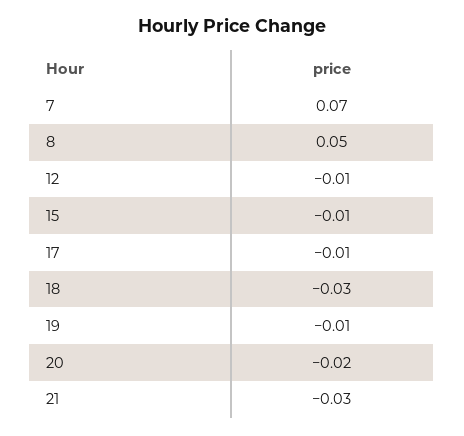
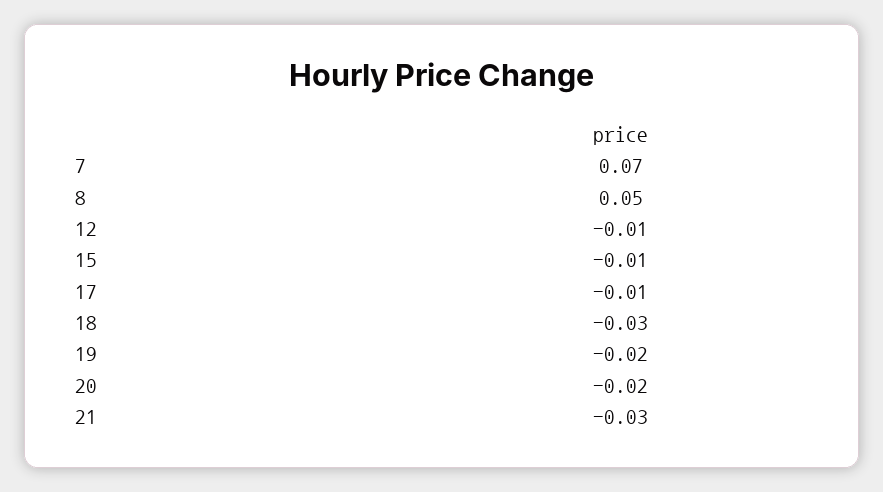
19: -0.01 -> -0.02

